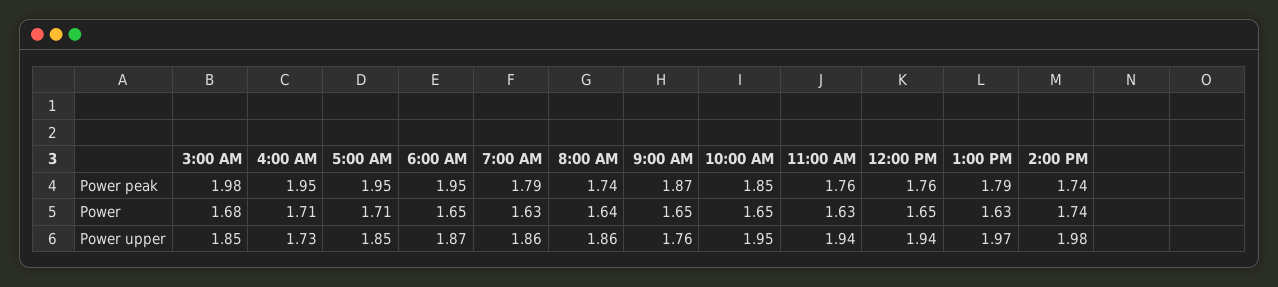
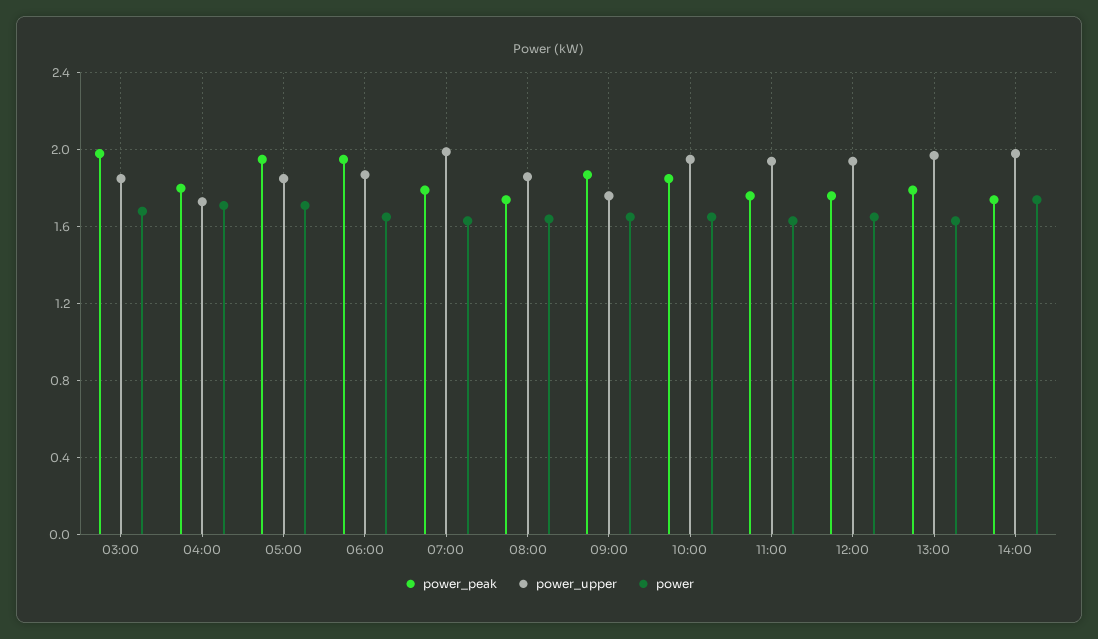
Power peak, 4:00 AM: 1.95 -> 1.8
Power upper, 7:00 AM: 1.86 -> 2

